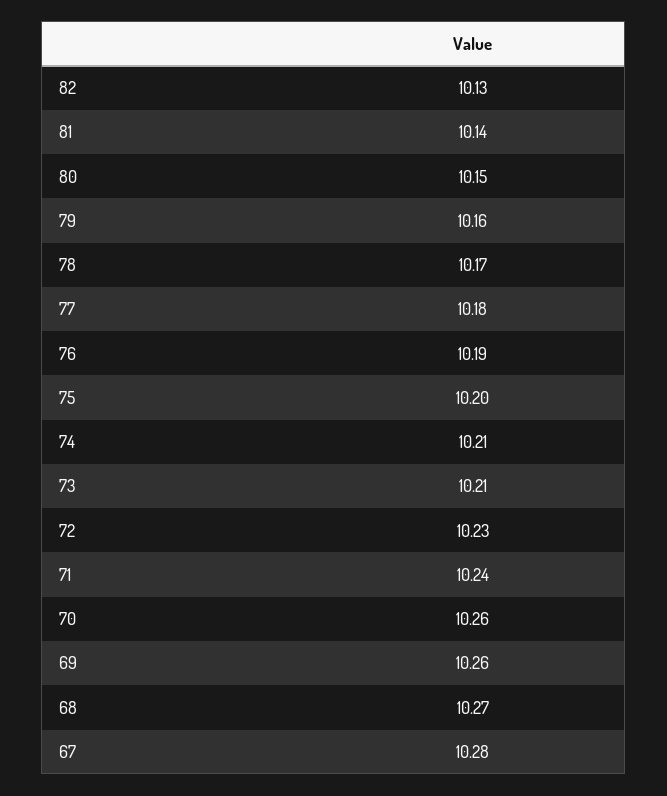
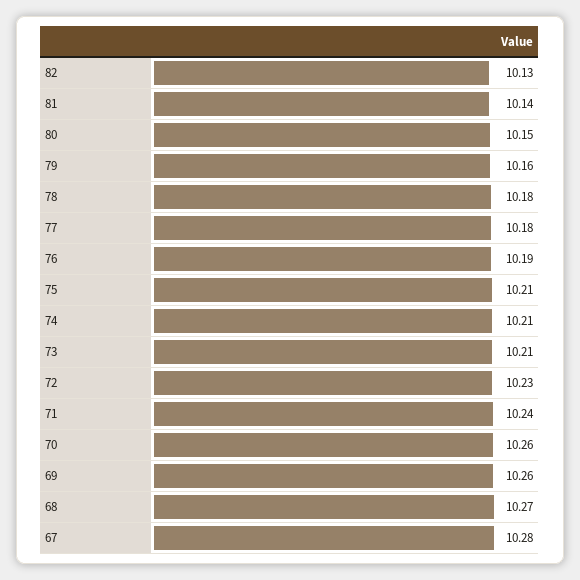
78: 10.17 -> 10.18
75: 10.2 -> 10.21

